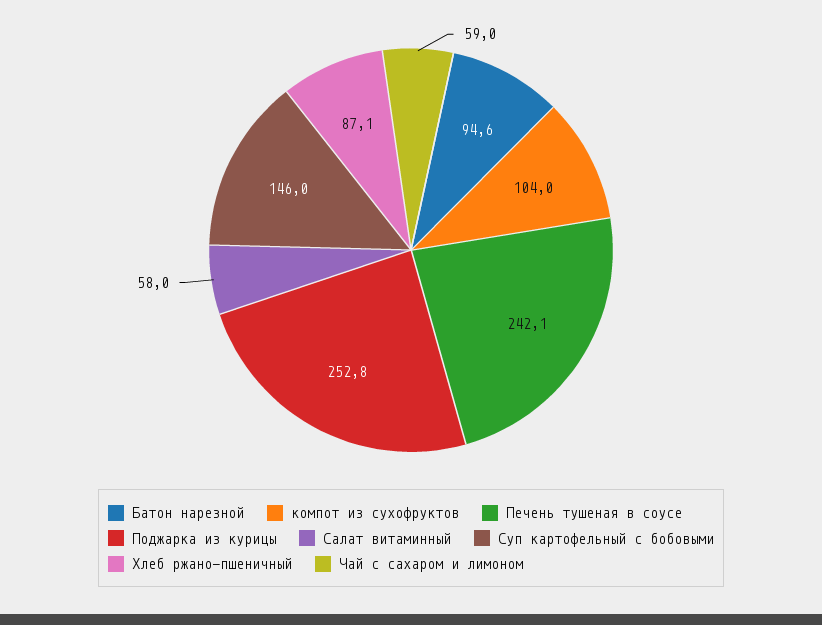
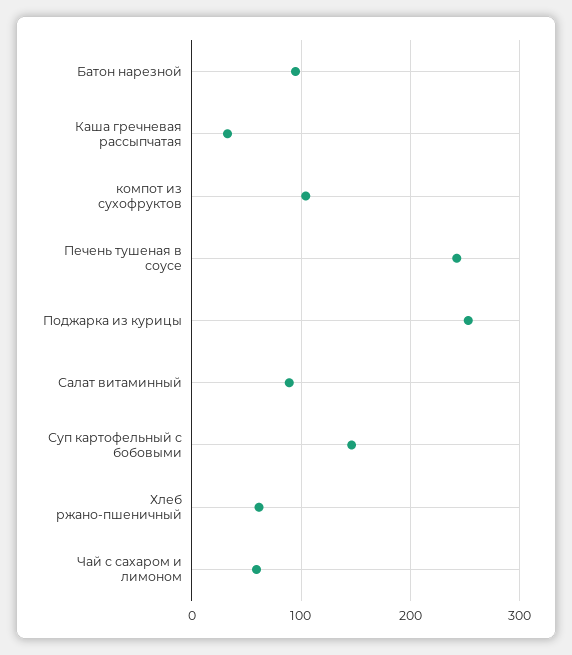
Салат витаминный: 58 -> 90
Хлеб ржано-пшеничный: 87.1 -> 60
Каша гречневая рассыпчатая: none -> 30

